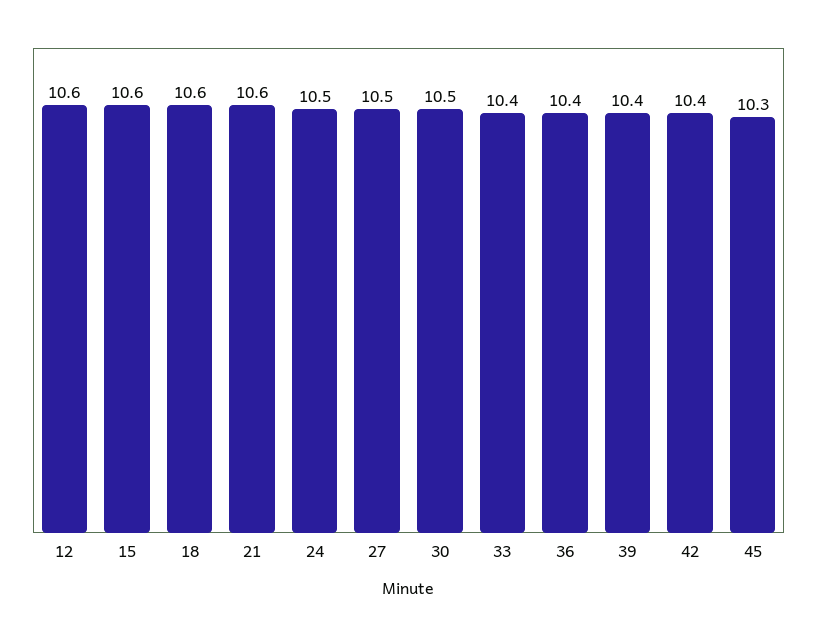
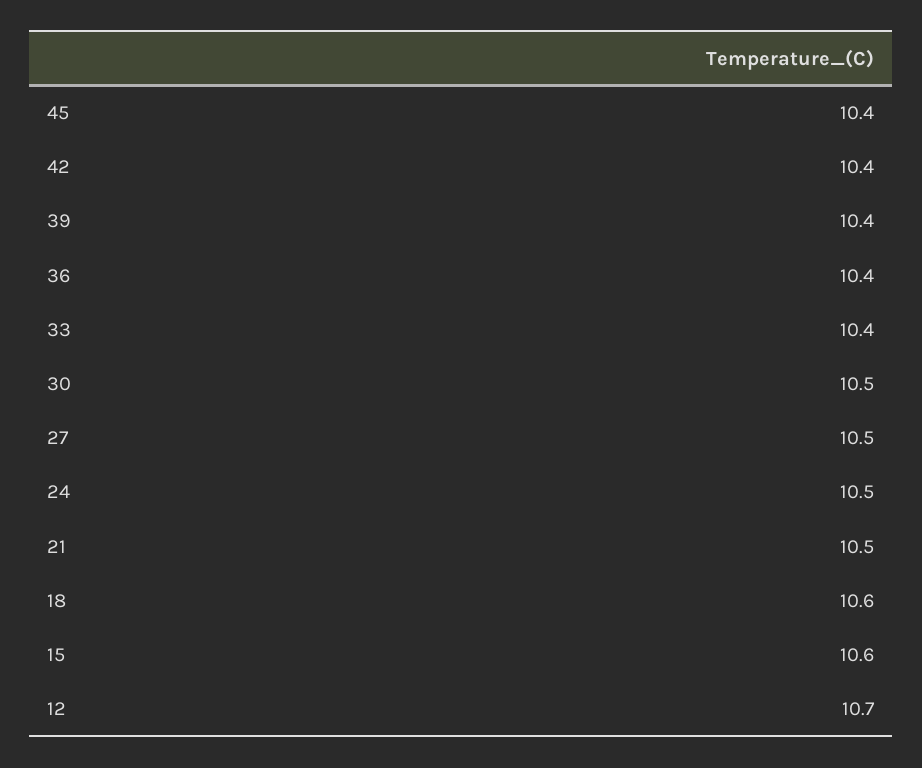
12: 10.6 -> 10.7
21: 10.6 -> 10.5
45: 10.3 -> 10.4

